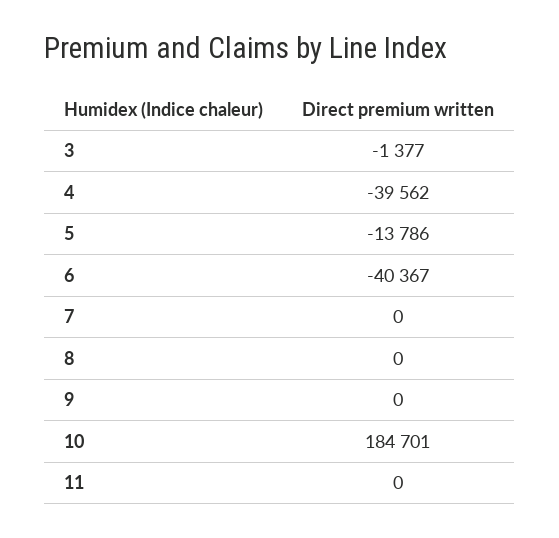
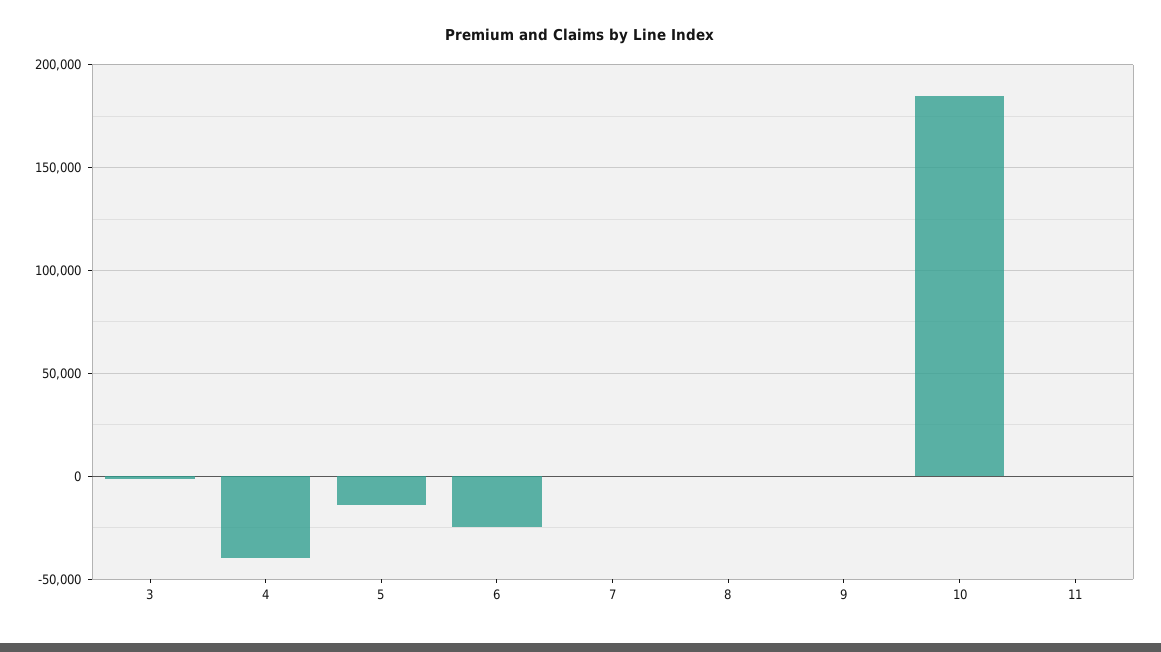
6: -40367 -> -25000

